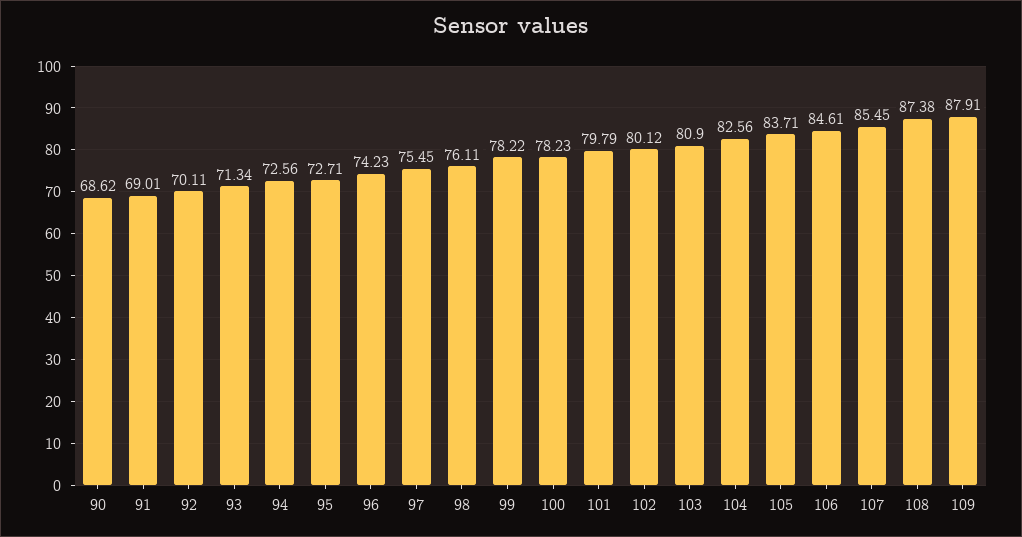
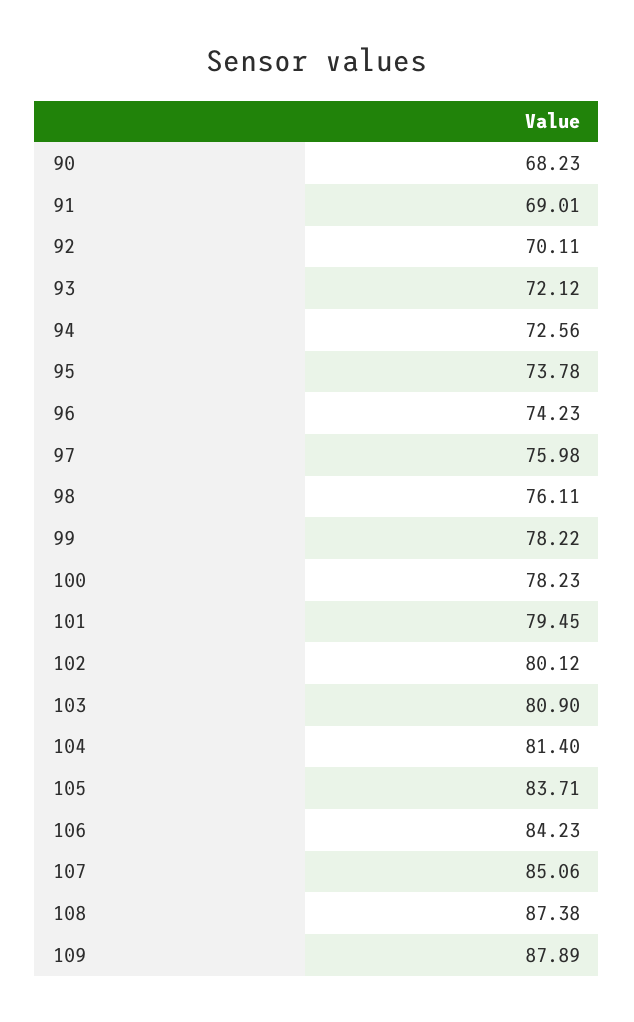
90: 68.62 -> 68.23
93: 71.34 -> 72.12
95: 72.71 -> 73.78
97: 75.45 -> 75.98
101: 79.79 -> 79.45
104: 82.56 -> 81.4
106: 84.61 -> 84.23
107: 85.45 -> 85.06
109: 87.91 -> 87.89

